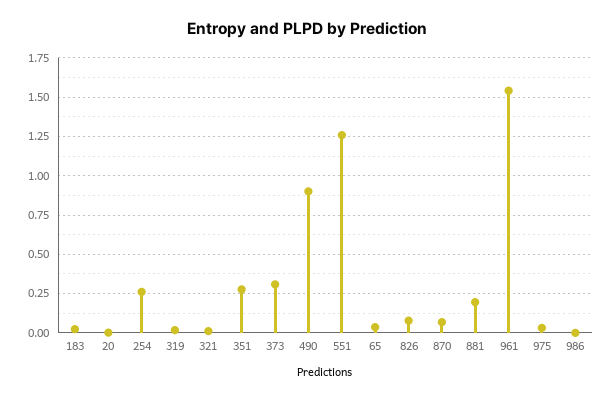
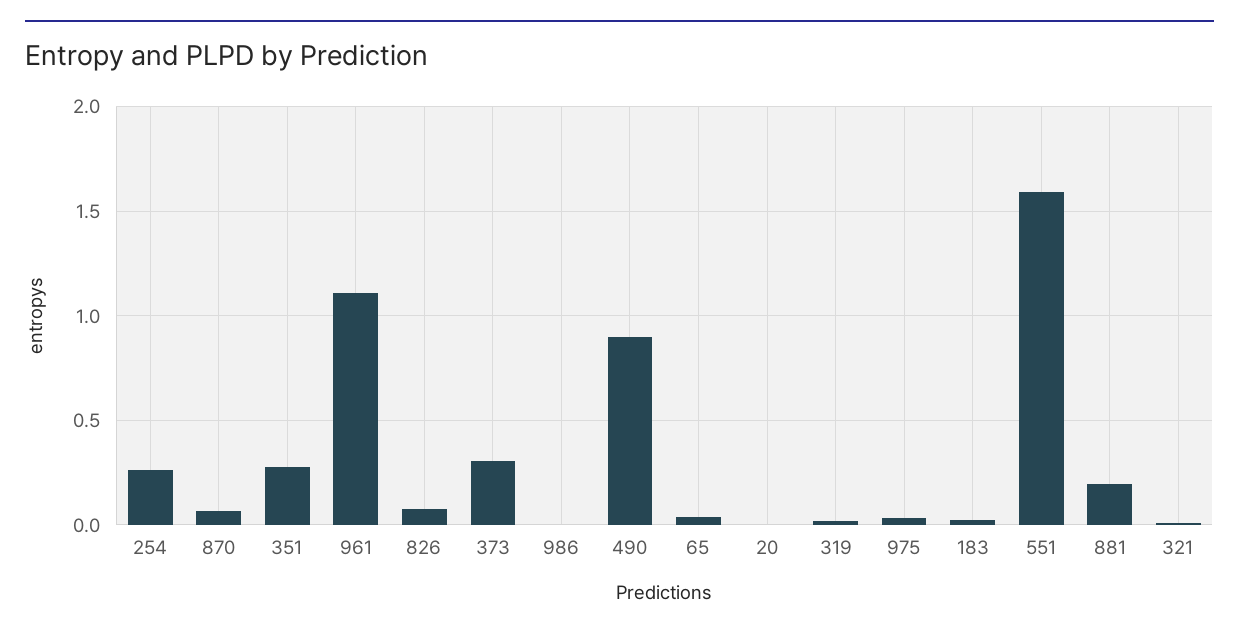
551: 1.25 -> 1.6
961: 1.55 -> 1.1

